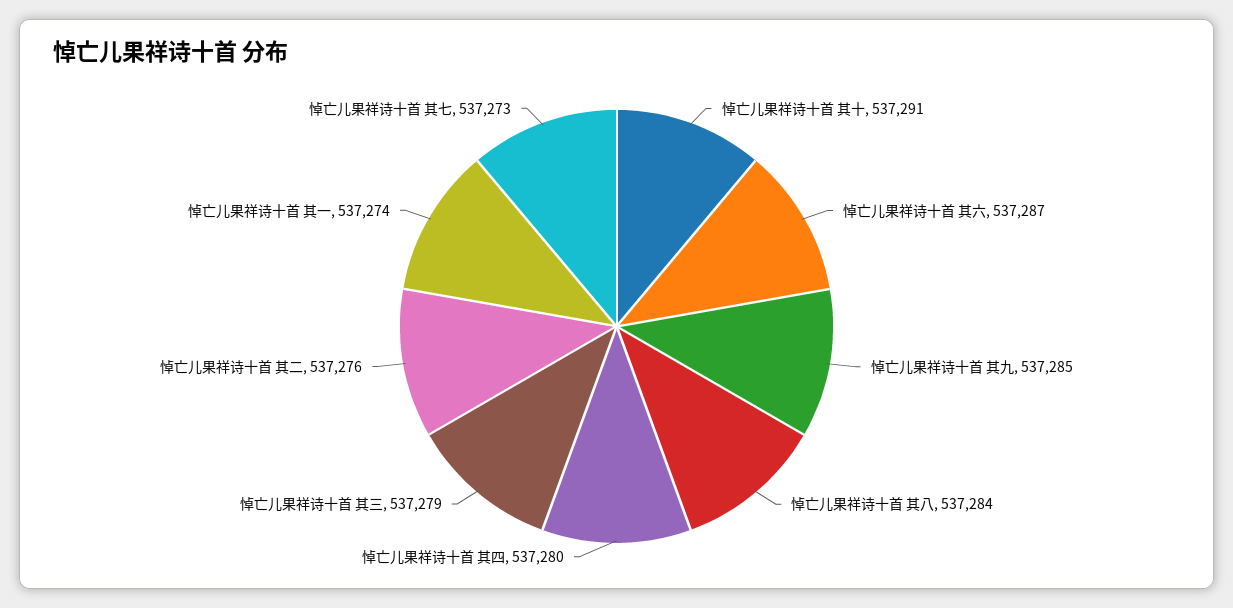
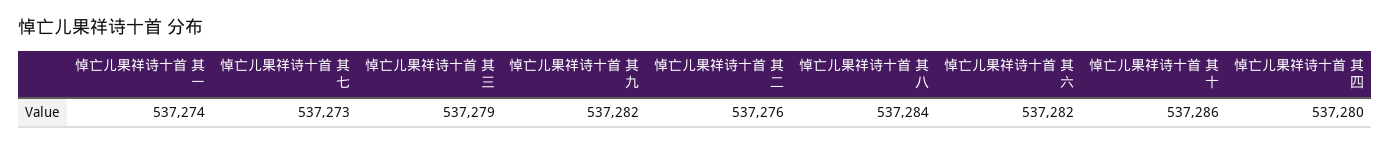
悼亡儿果祥诗十首 其十: 537291 -> 537286
悼亡儿果祥诗十首 其六: 537287 -> 537282
悼亡儿果祥诗十首 其九: 537285 -> 537282

